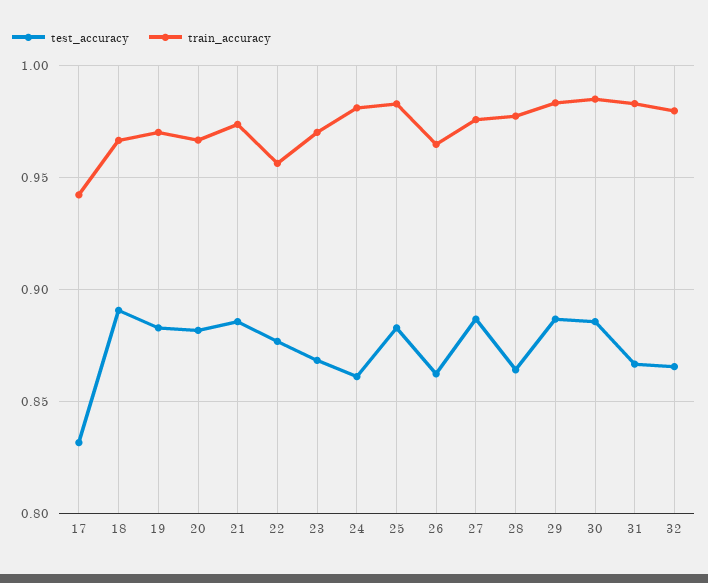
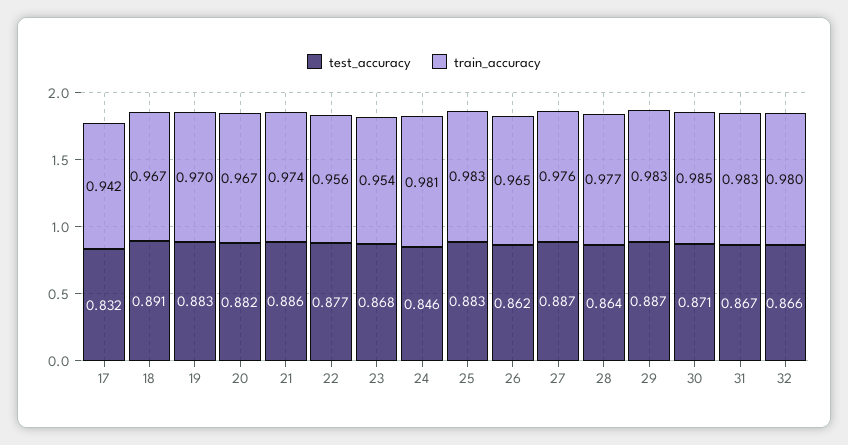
train_accuracy, 23: 0.97 -> 0.954
test_accuracy, 24: 0.86 -> 0.846
test_accuracy, 30: 0.885 -> 0.871

